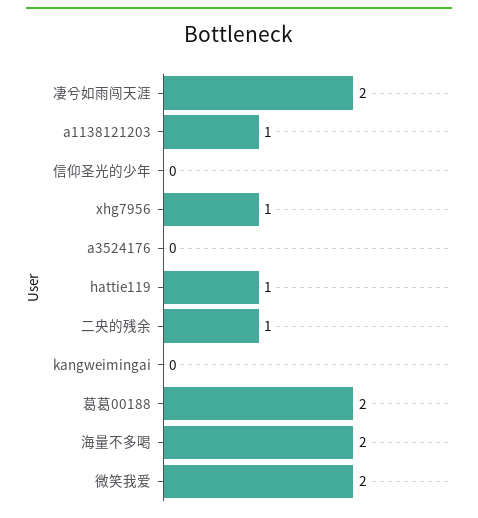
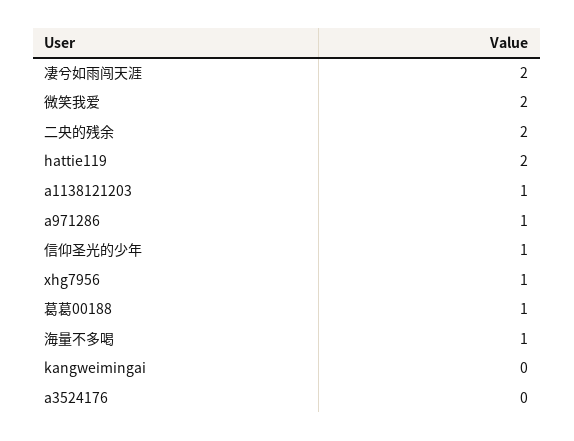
信仰圣光的少年: 0 -> 1
hattie119: 1 -> 2
二央的残余: 1 -> 2
葛葛00188: 2 -> 1
海量不多喝: 2 -> 1
a971286: none -> 1

